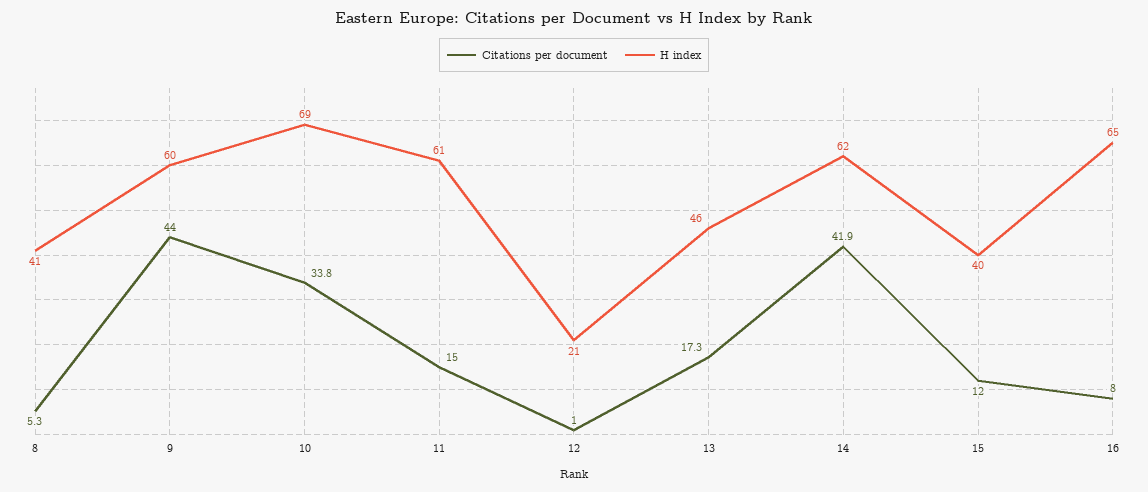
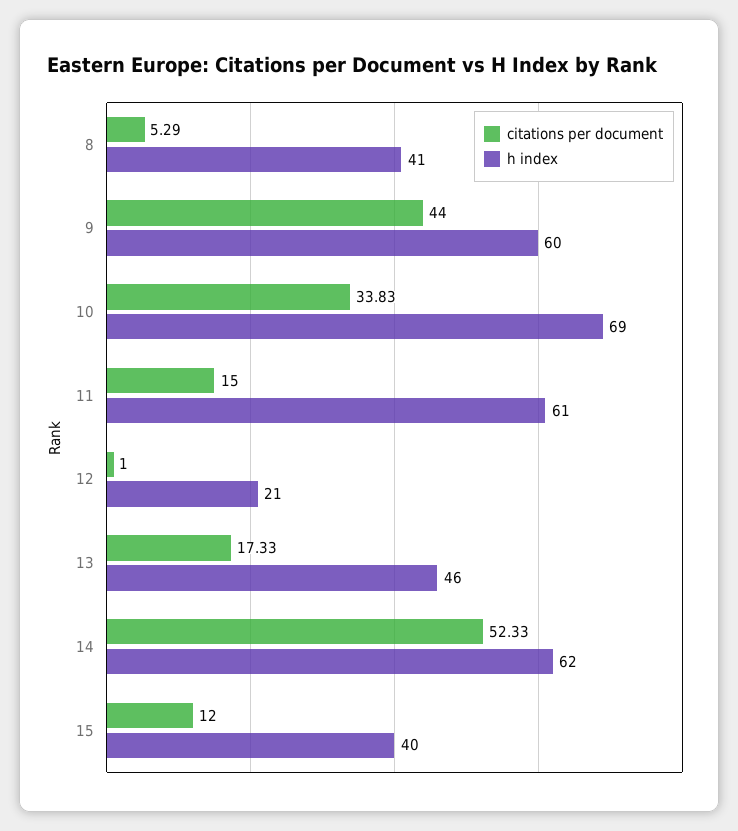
Citations per document, 14: 41.9 -> 52.33
Citations per document, 16: 8 -> none
H index, 16: 65 -> none

